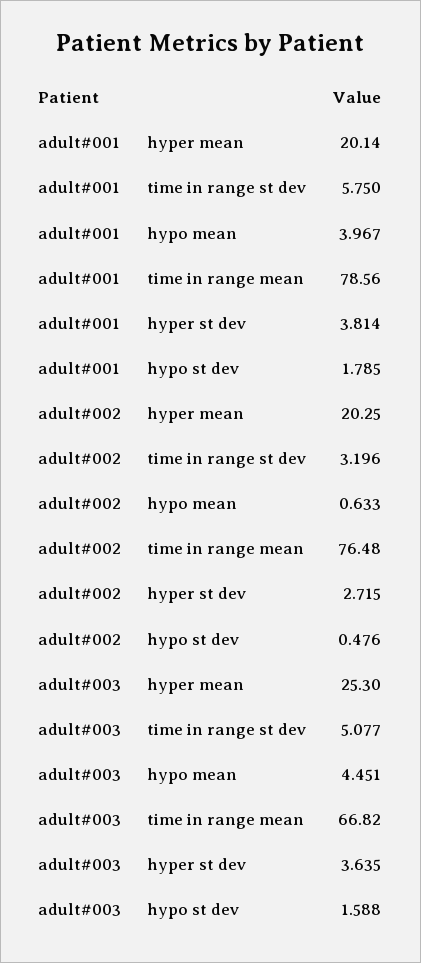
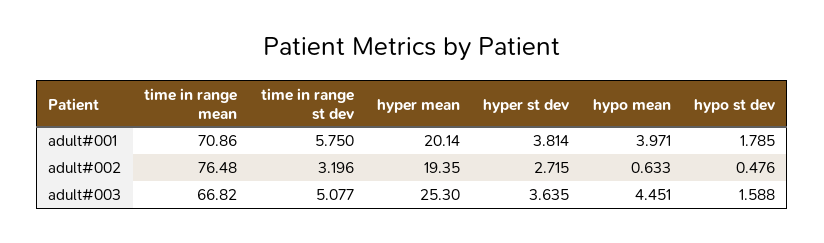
adult#001, hypo mean: 3.967 -> 3.971
adult#001, time in range mean: 78.56 -> 70.86
adult#002, hyper mean: 20.25 -> 19.35

